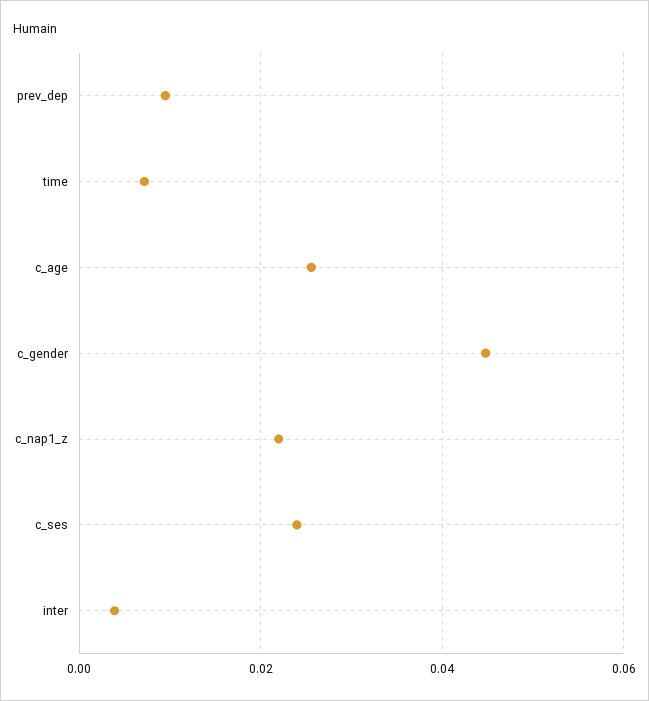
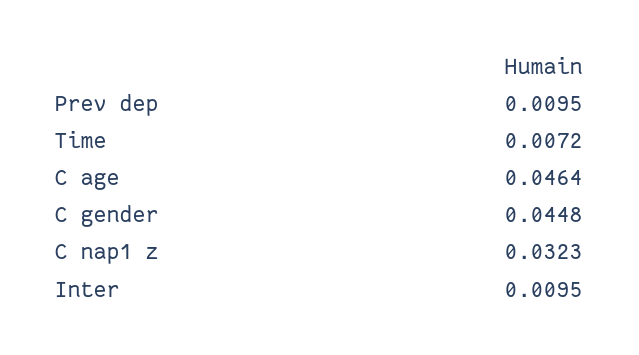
c_age: 0.026 -> 0.0464
c_nap1_z: 0.022 -> 0.0323
c_ses: 0.024 -> none
inter: 0.004 -> 0.0095

